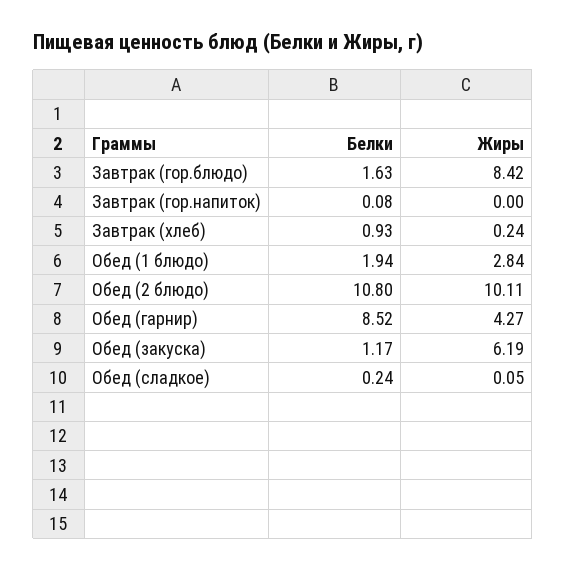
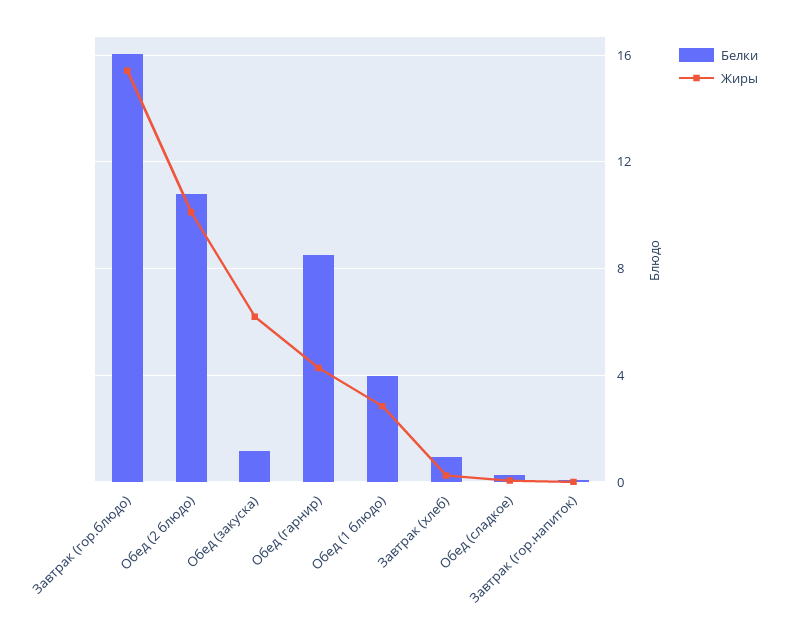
Белки, Завтрак (гор.блюдо): 1.63 -> 16
Жиры, Завтрак (гор.блюдо): 8.42 -> 15.5
Белки, Обед (1 блюдо): 1.94 -> 4

